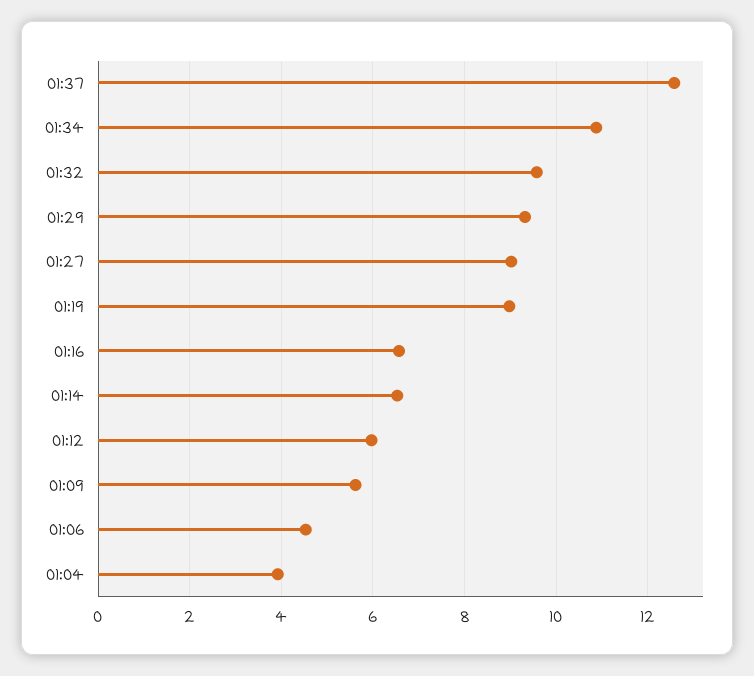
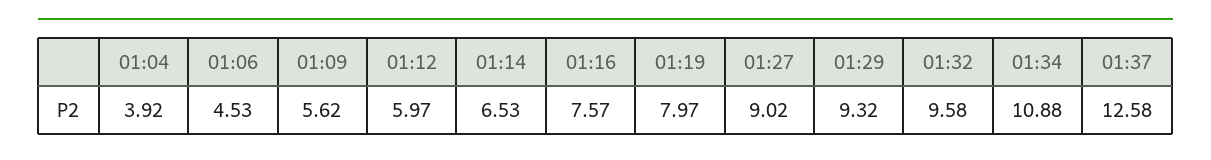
01:19: 9 -> 7.97
01:16: 6.6 -> 7.57

